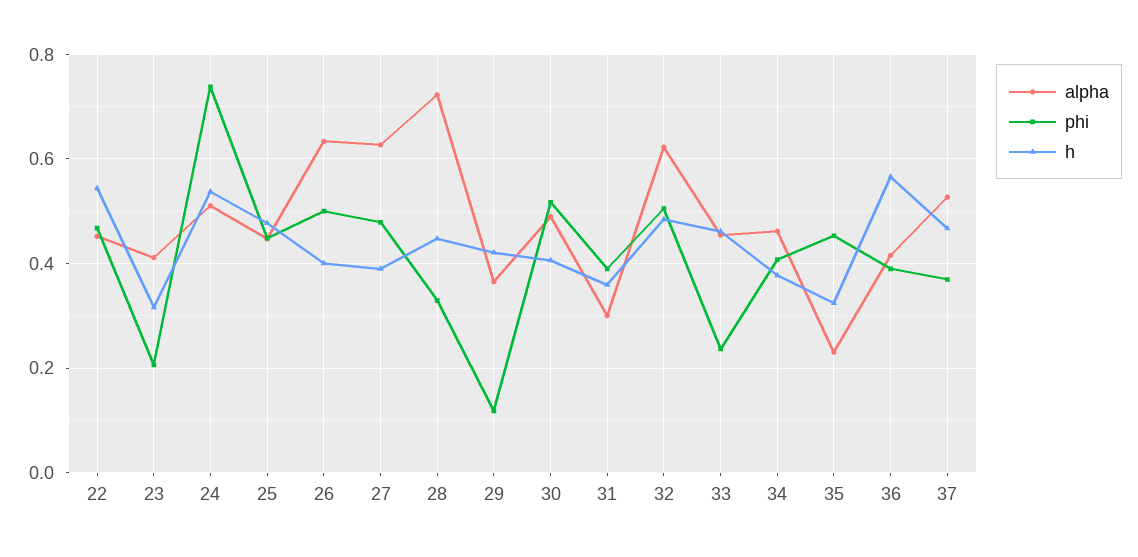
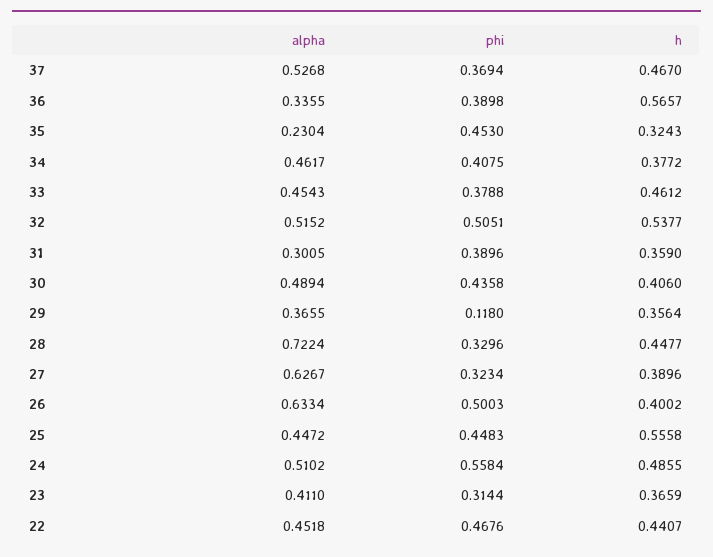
h, 22: 0.54 -> 0.4407
phi, 23: 0.2 -> 0.3144
h, 23: 0.32 -> 0.3659
phi, 24: 0.74 -> 0.5584
h, 24: 0.54 -> 0.4855
h, 25: 0.48 -> 0.5558
phi, 27: 0.48 -> 0.3234
h, 29: 0.42 -> 0.3564
phi, 30: 0.52 -> 0.4358
alpha, 32: 0.62 -> 0.5152
h, 32: 0.48 -> 0.5377
phi, 33: 0.24 -> 0.3788
alpha, 36: 0.42 -> 0.3355

